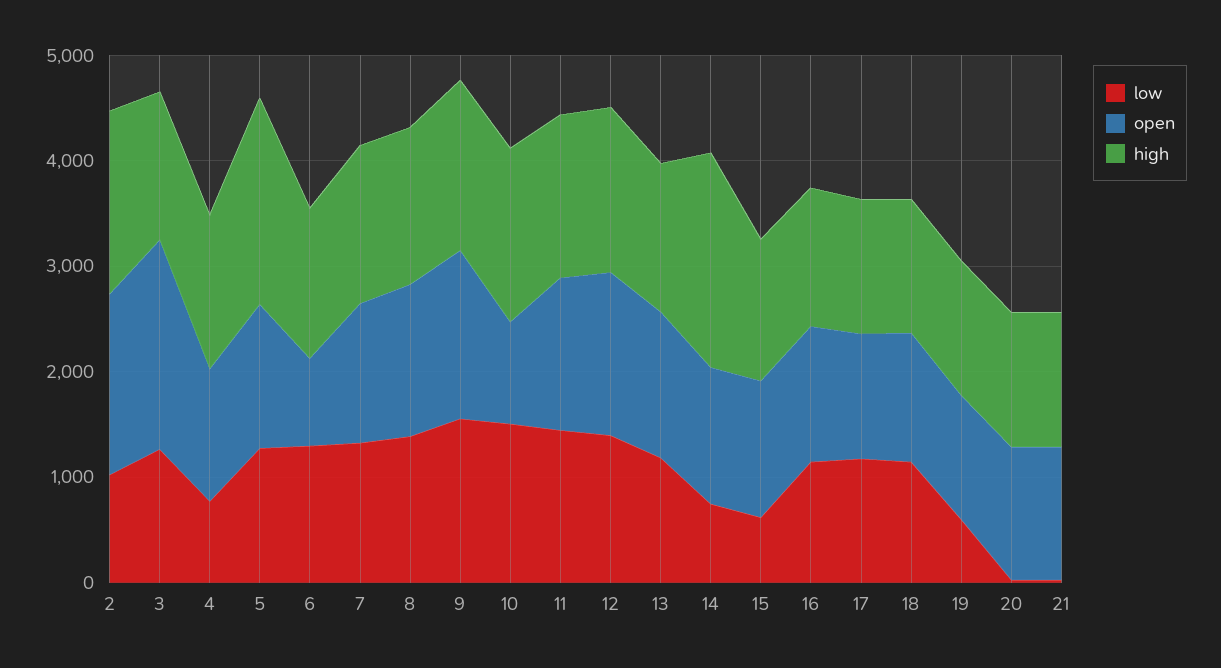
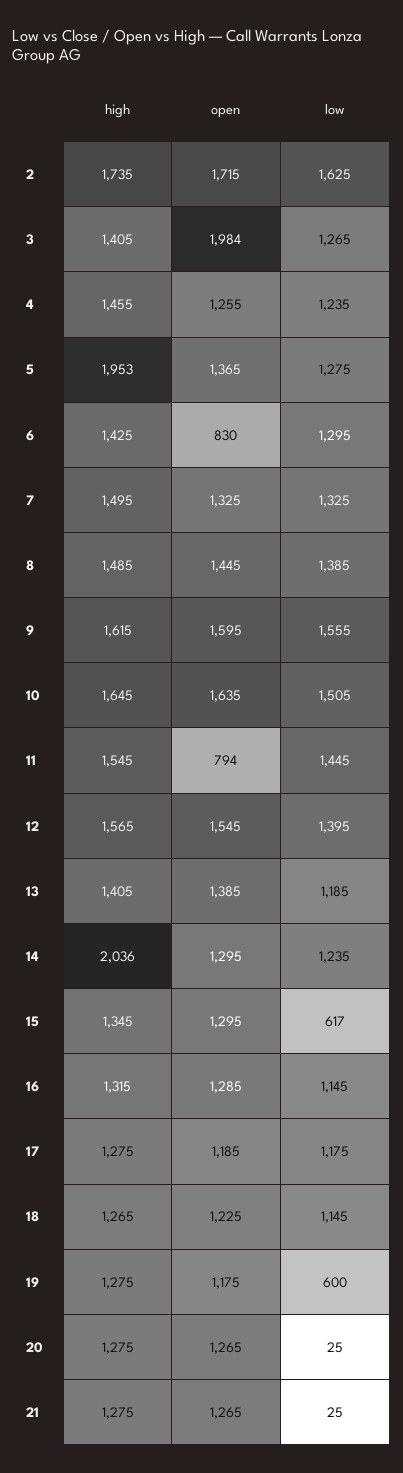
low, 2: 1000 -> 1625
low, 4: 800 -> 1235
open, 10: 1000 -> 1635
open, 11: 1400 -> 794
low, 14: 800 -> 1235

